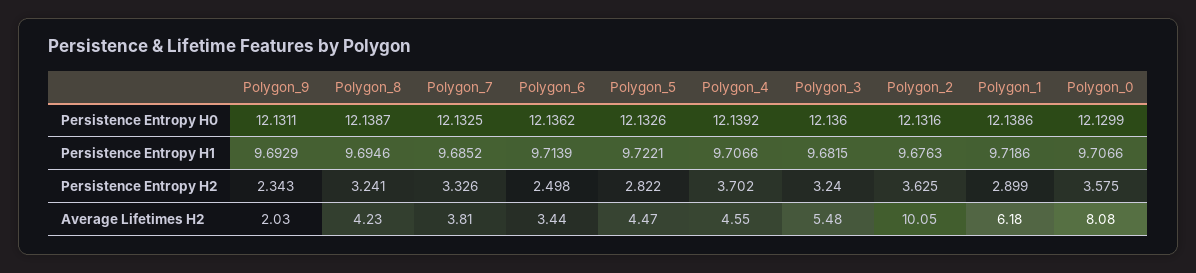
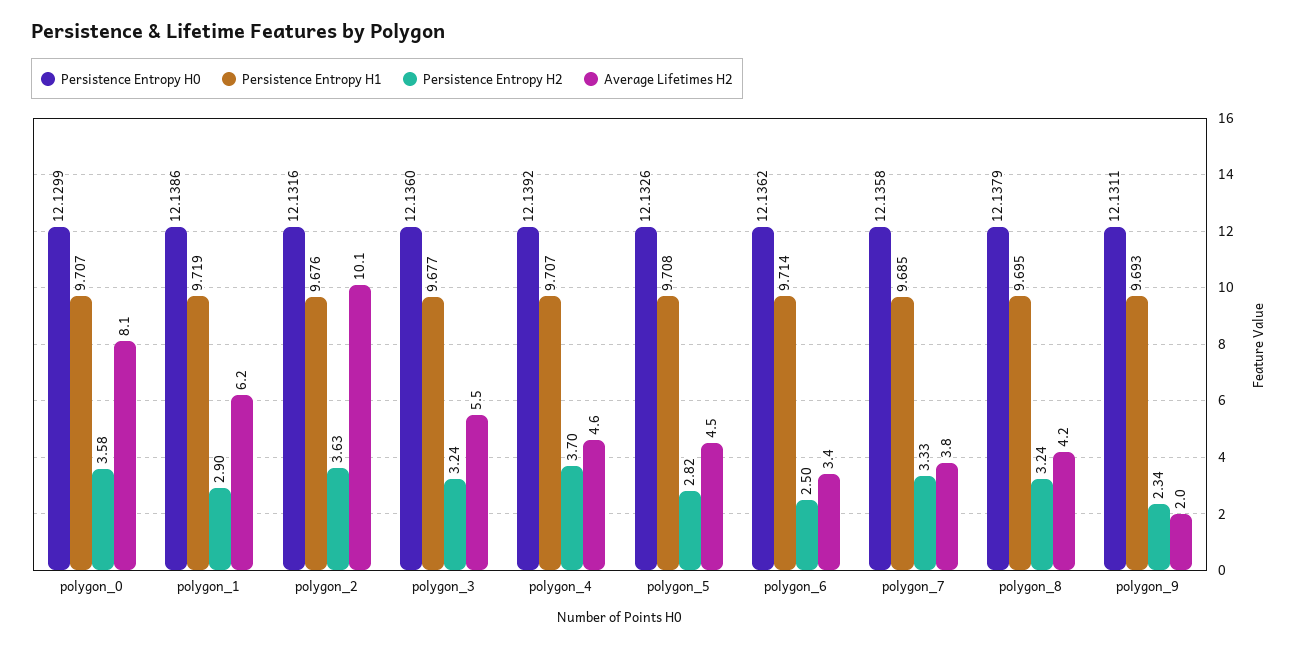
Persistence Entropy H0, Polygon_8: 12.1387 -> 12.1379
Persistence Entropy H0, Polygon_7: 12.1325 -> 12.1358
Persistence Entropy H1, Polygon_5: 9.7221 -> 9.708
Persistence Entropy H1, Polygon_3: 9.6815 -> 9.677

